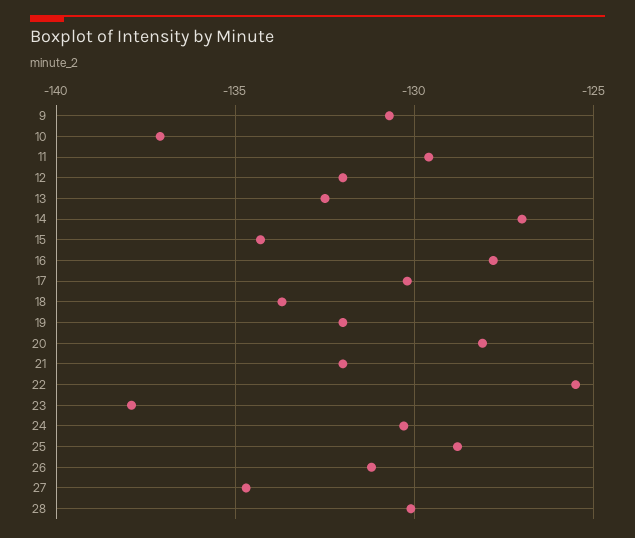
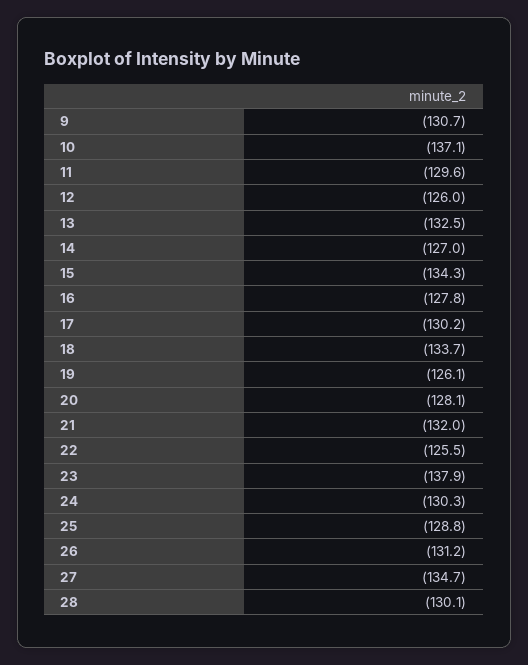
12: -132 -> -126
19: -132 -> -126.1

